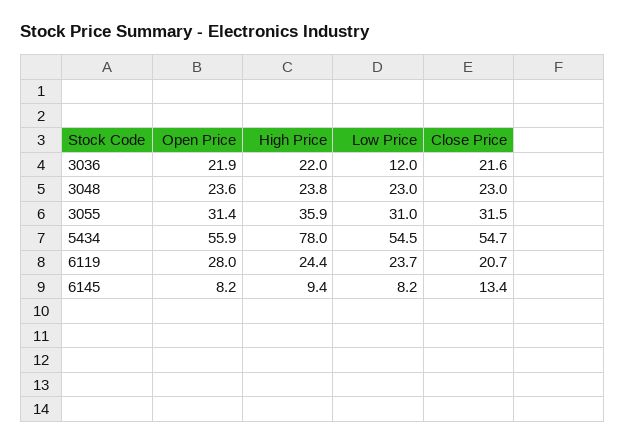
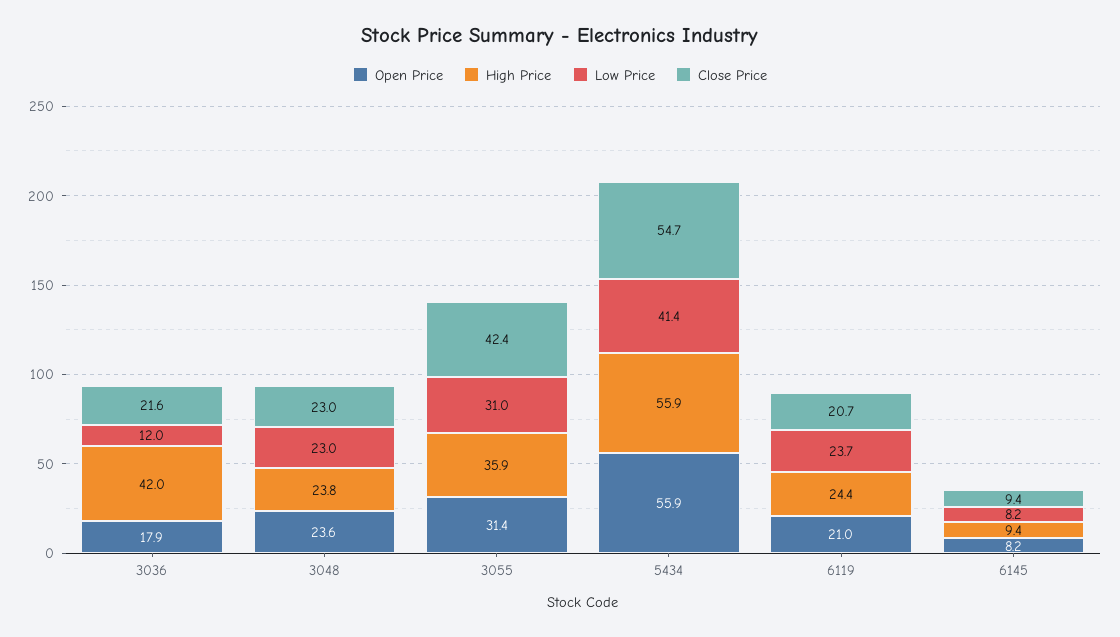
Open Price, 3036: 21.9 -> 17.9
High Price, 3036: 22 -> 42
Close Price, 3055: 31.5 -> 42.4
High Price, 5434: 78 -> 55.9
Low Price, 5434: 54.5 -> 41.4
Open Price, 6119: 28 -> 21
Close Price, 6145: 13.4 -> 9.4

